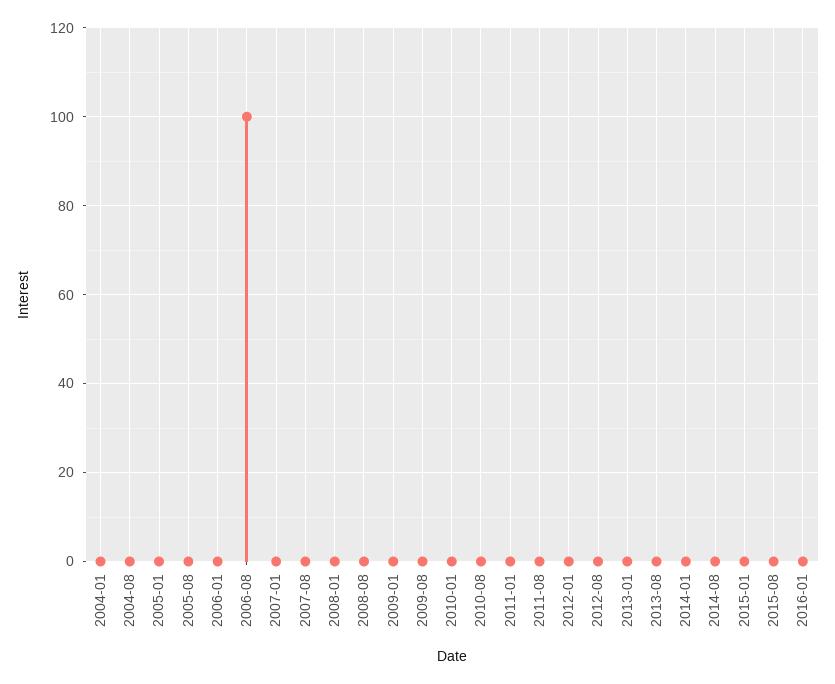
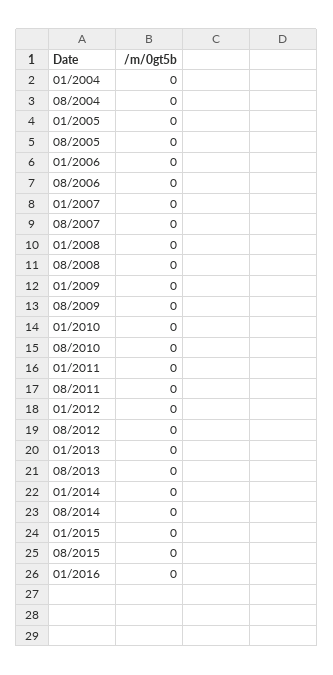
2006-08: 100 -> 0

